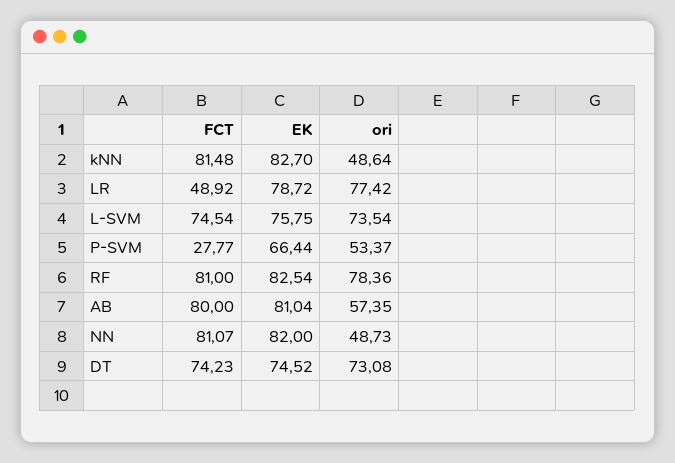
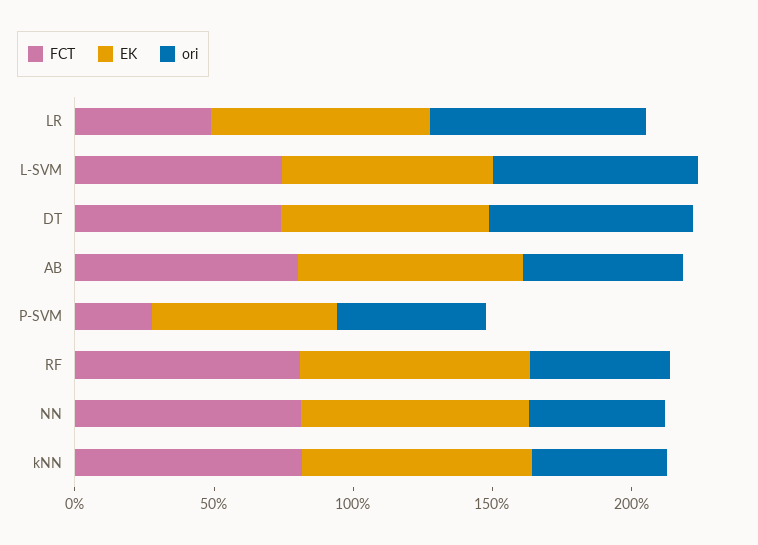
ori, RF: 78.36 -> 50

